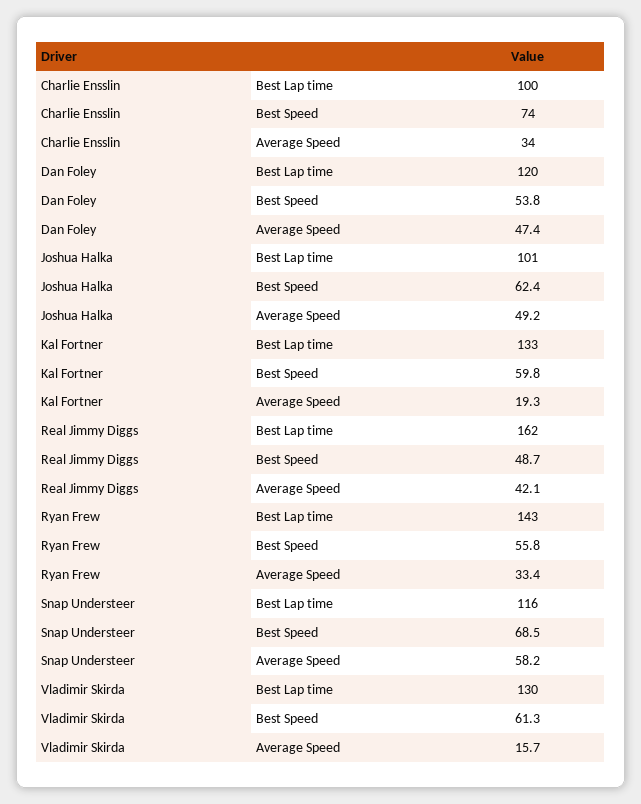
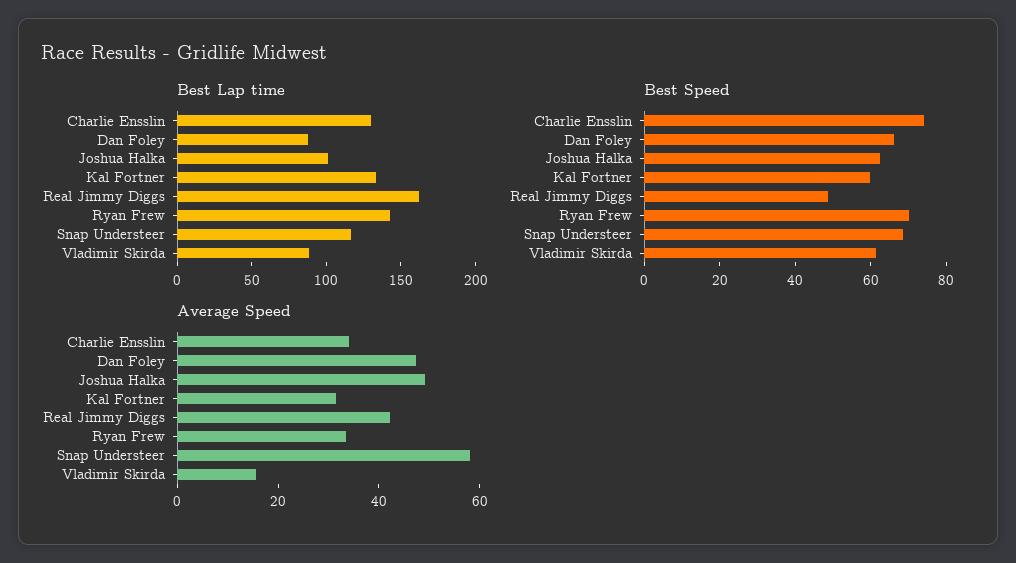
Best Lap time, Charlie Ensslin: 100 -> 130
Best Lap time, Dan Foley: 120 -> 90
Best Speed, Dan Foley: 53.8 -> 65
Average Speed, Kal Fortner: 19.3 -> 30
Best Speed, Ryan Frew: 55.8 -> 70
Best Lap time, Vladimir Skirda: 130 -> 90

